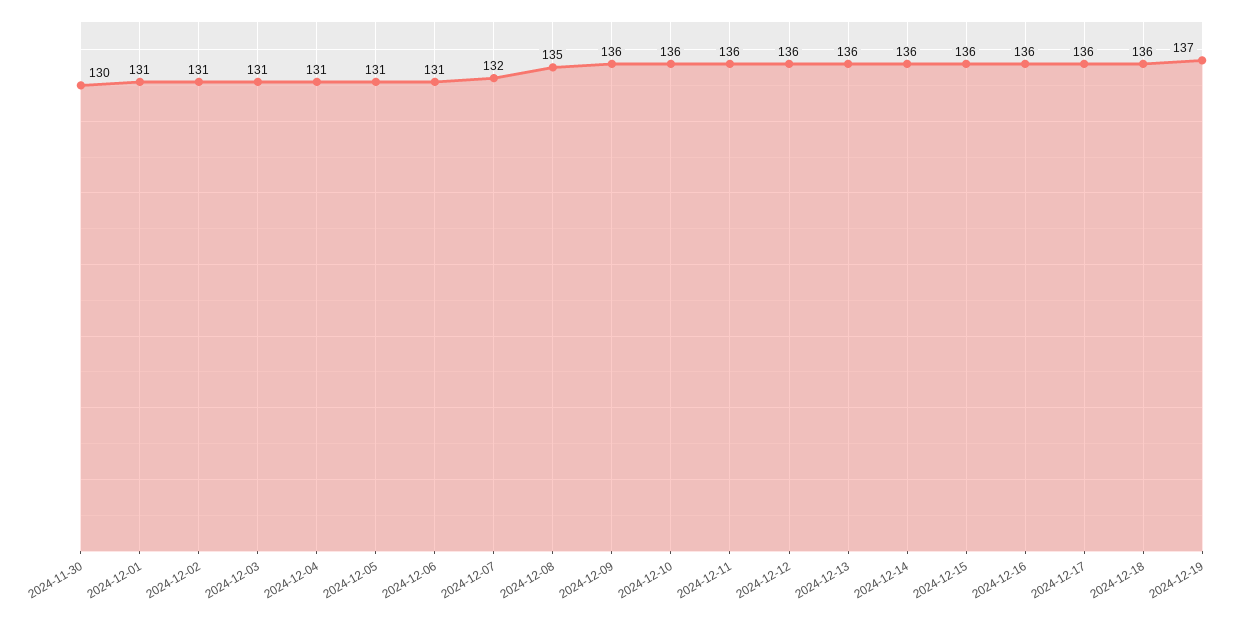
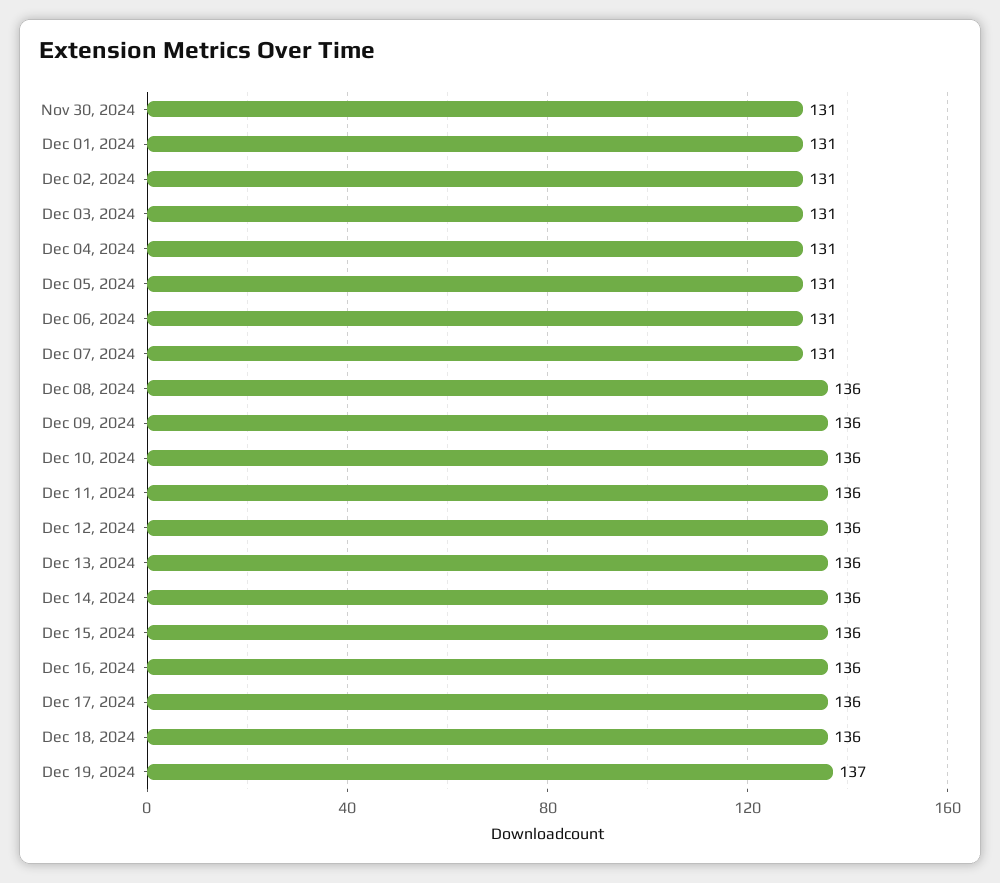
2024-11-30: 130 -> 131
2024-12-07: 132 -> 131
2024-12-08: 135 -> 136

